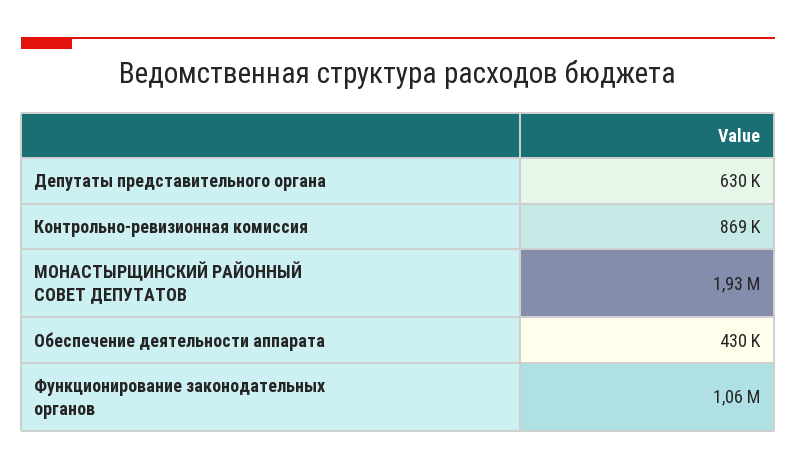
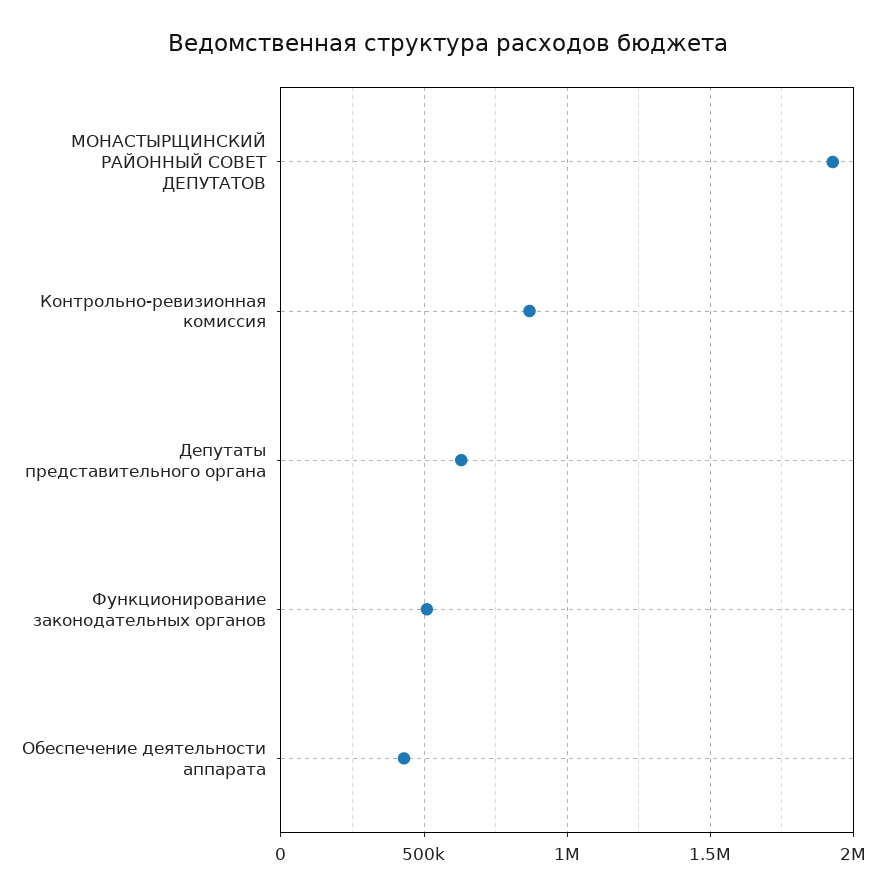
Функционирование законодательных органов: 1060000 -> 500000

